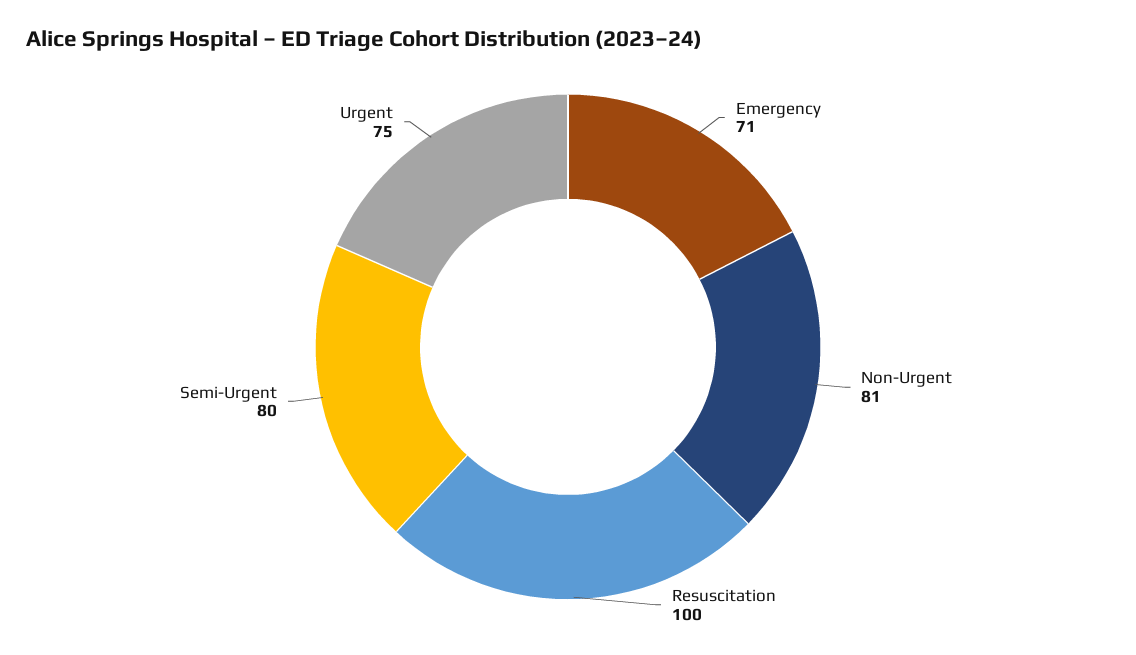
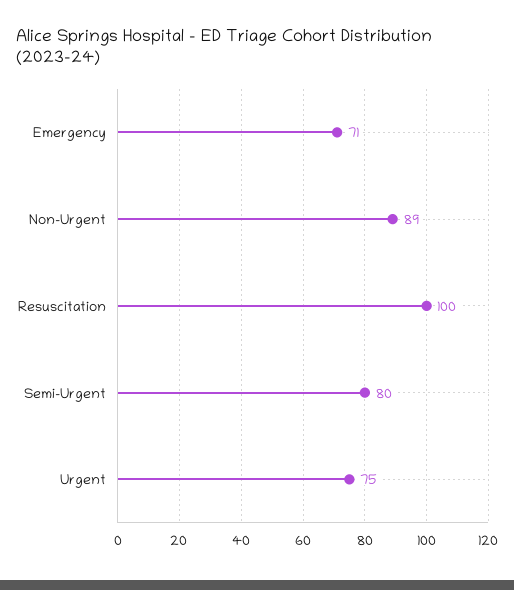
Non-Urgent: 81 -> 89

